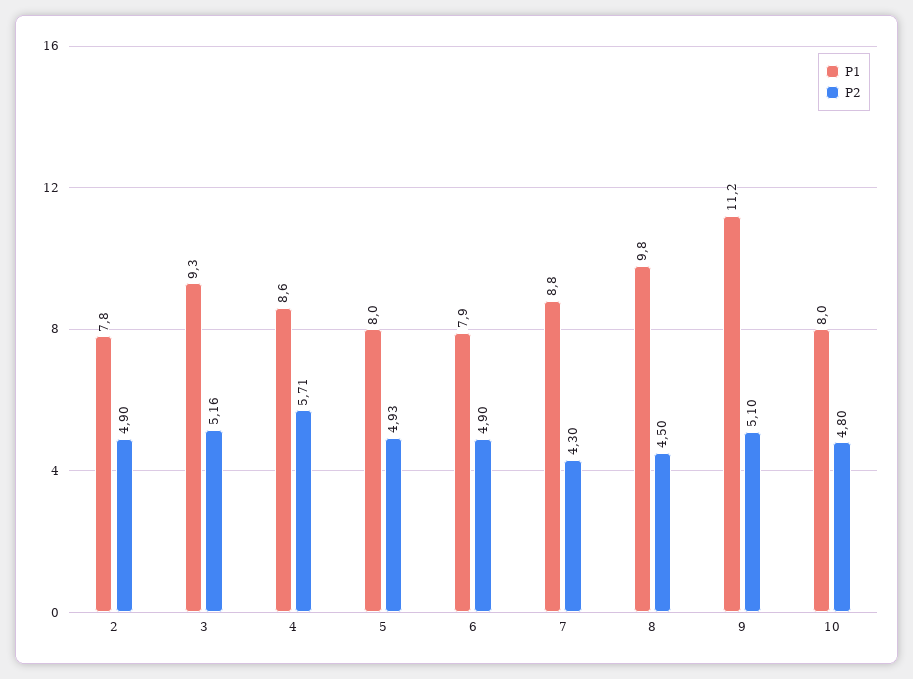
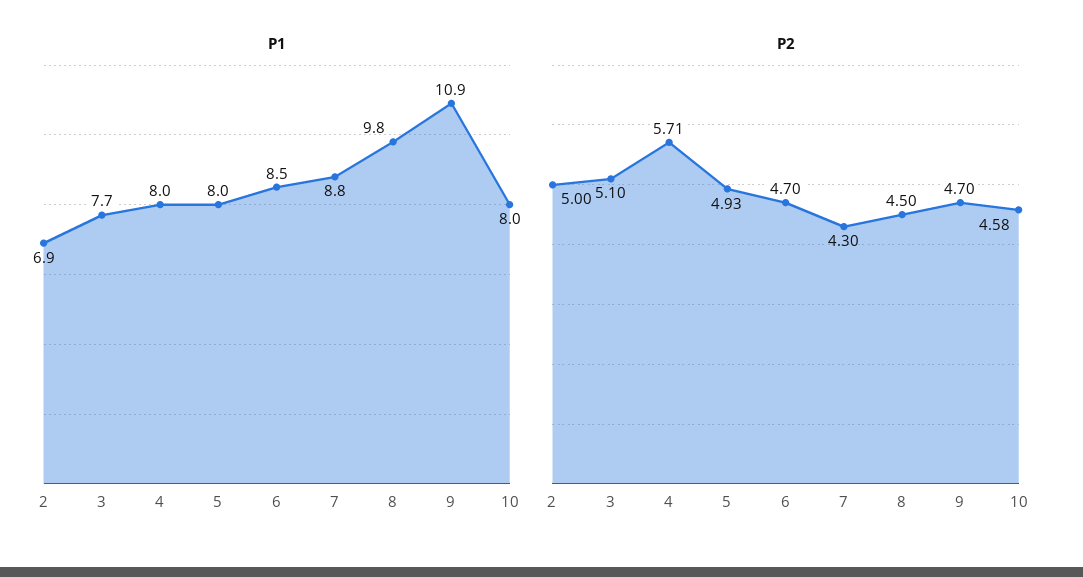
P1, 2: 7.8 -> 6.9
P2, 2: 4.9 -> 5
P1, 3: 9.3 -> 7.7
P2, 3: 5.16 -> 5.1
P1, 4: 8.6 -> 8
P1, 6: 7.9 -> 8.5
P2, 6: 4.9 -> 4.7
P1, 9: 11.2 -> 10.9
P2, 9: 5.1 -> 4.7
P2, 10: 4.8 -> 4.58

